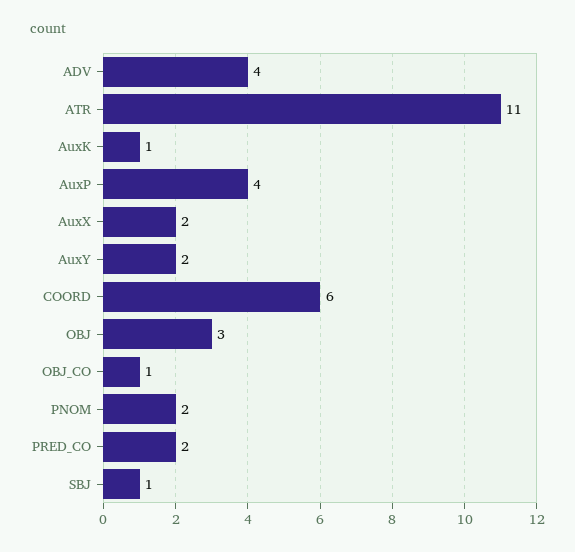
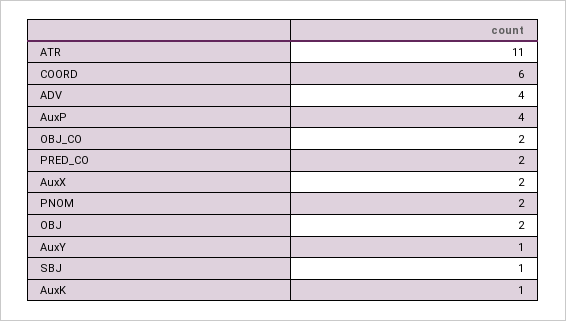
AuxY: 2 -> 1
OBJ: 3 -> 2
OBJ_CO: 1 -> 2

